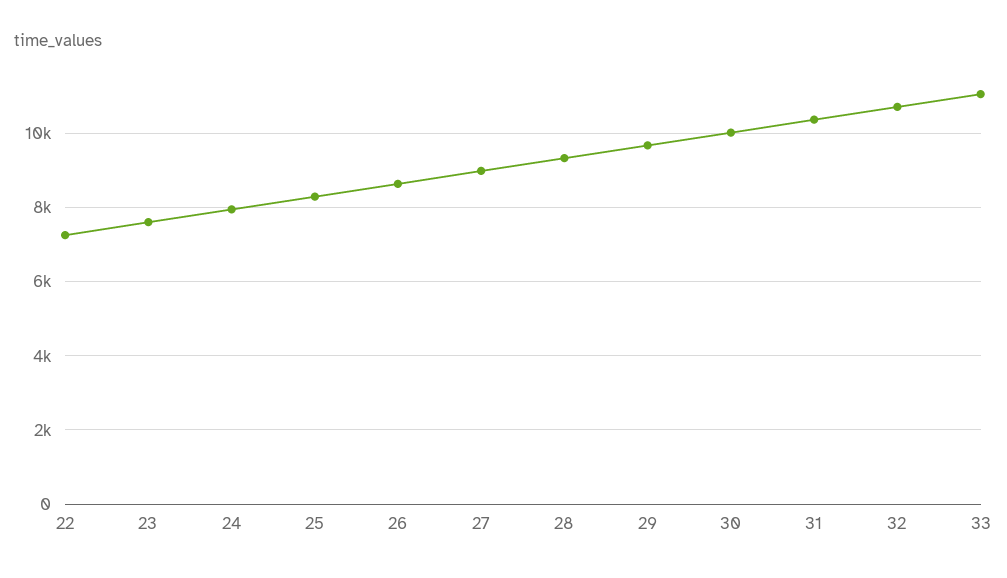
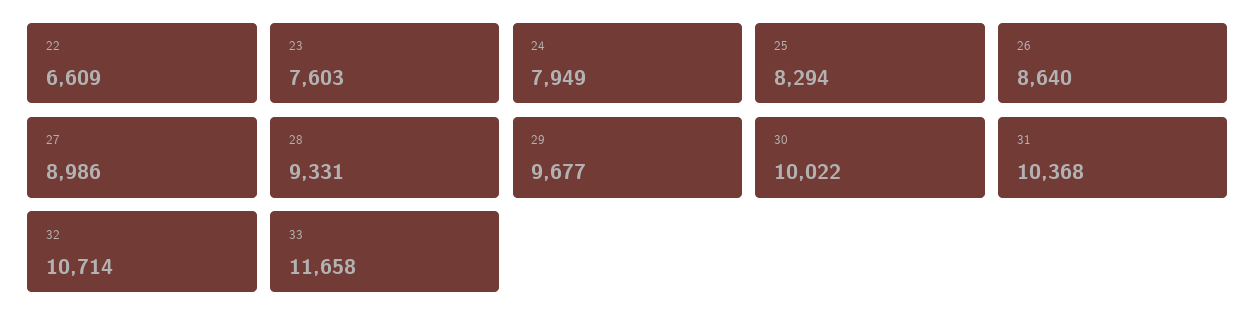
22: 7200 -> 6609
33: 11000 -> 11658

